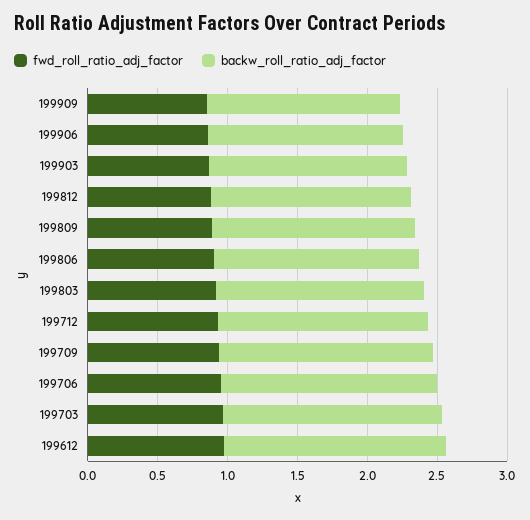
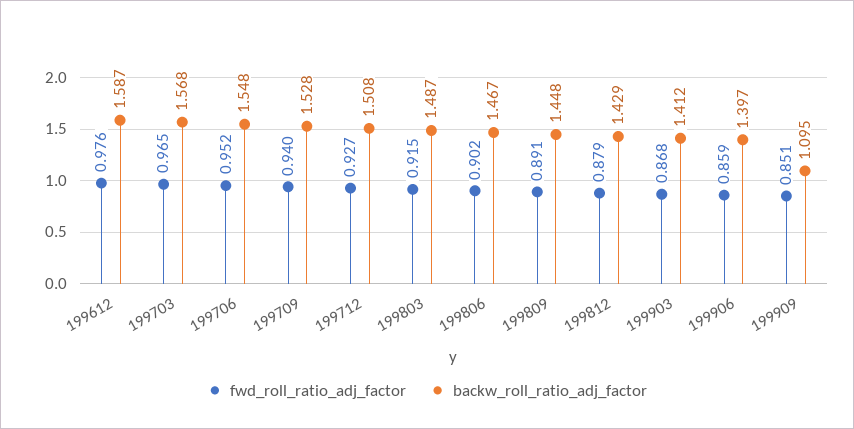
backw_roll_ratio_adj_factor, 199909: 1.4 -> 1.095

